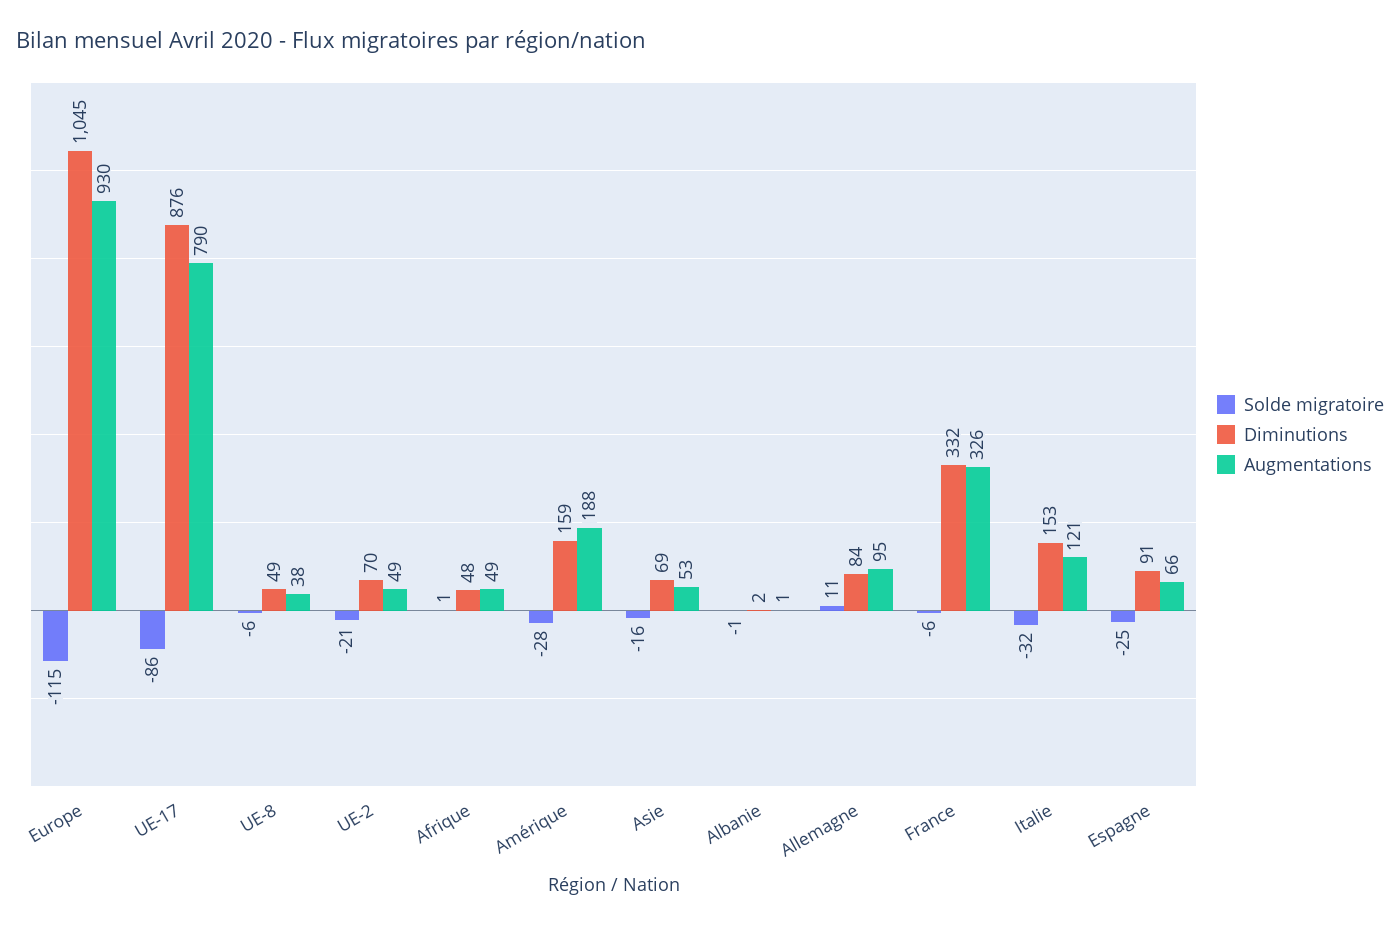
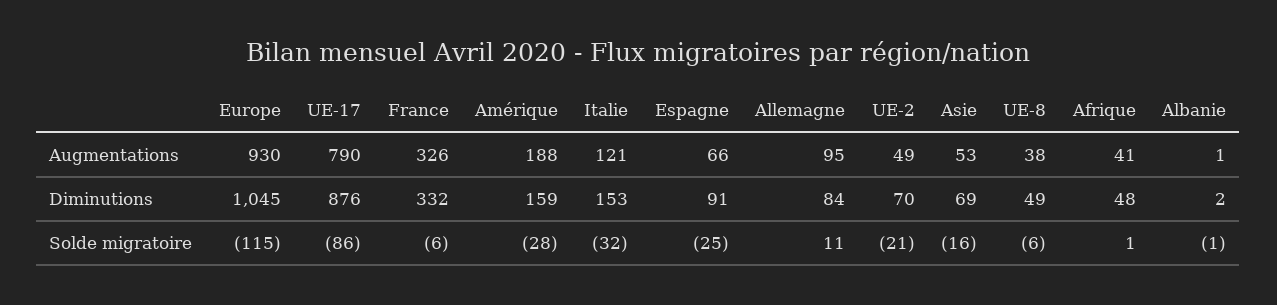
Augmentations, Afrique: 49 -> 41

